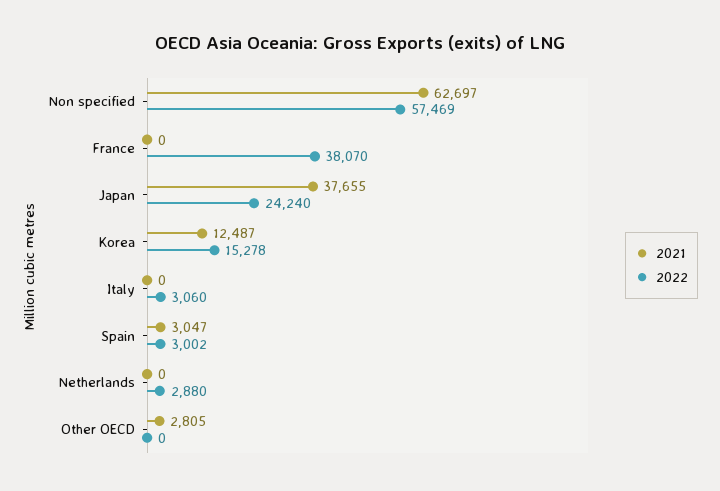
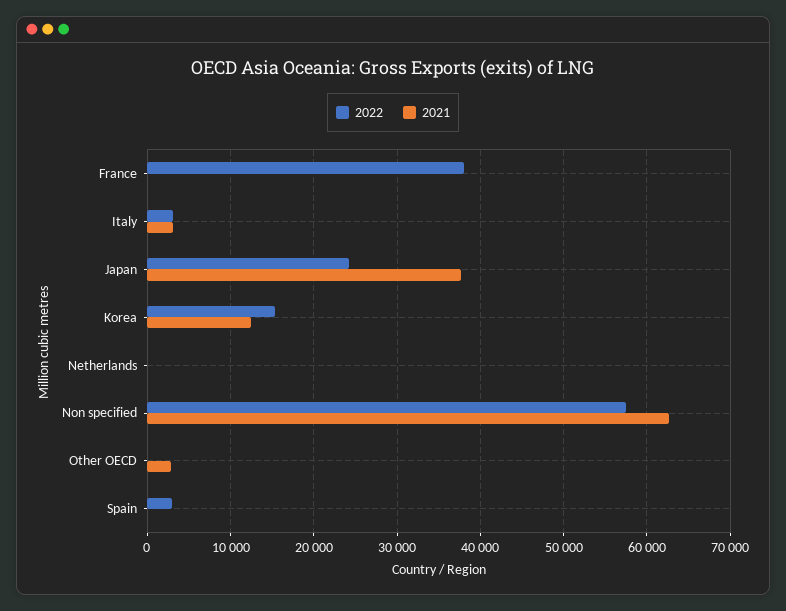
2021, Italy: 0 -> 3000
2021, Spain: 3047 -> 0
2022, Netherlands: 2880 -> 0

